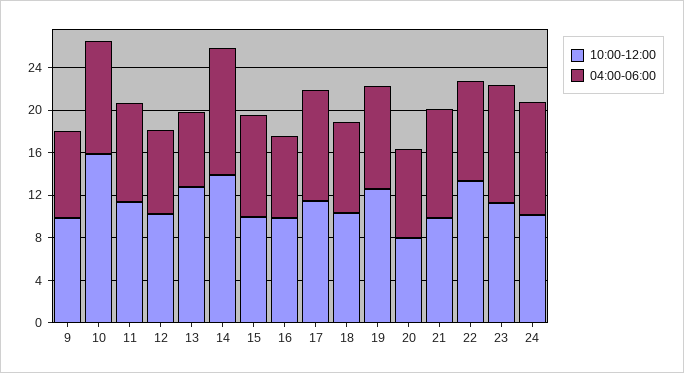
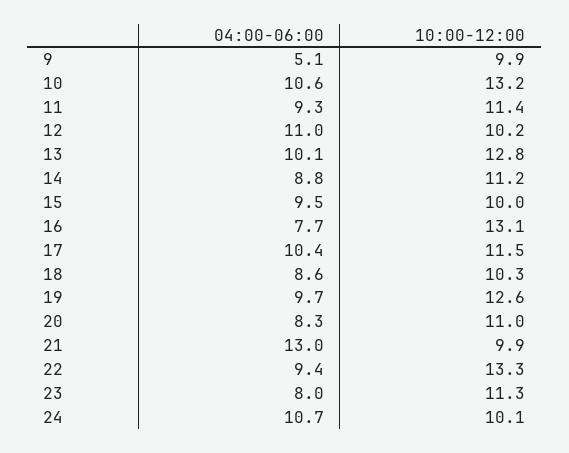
04:00-06:00, 9: 8 -> 5.1
10:00-12:00, 10: 16 -> 13.2
04:00-06:00, 12: 8 -> 11
04:00-06:00, 13: 7 -> 10.1
10:00-12:00, 14: 14 -> 11.2
04:00-06:00, 14: 12 -> 8.8
10:00-12:00, 16: 10 -> 13.1
10:00-12:00, 20: 8 -> 11
04:00-06:00, 21: 10 -> 13
04:00-06:00, 23: 11 -> 8

